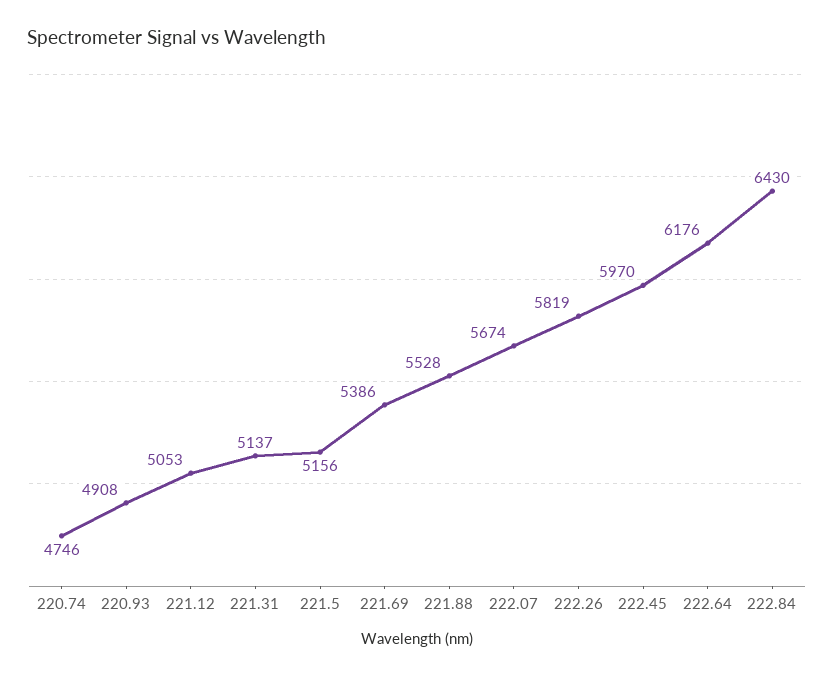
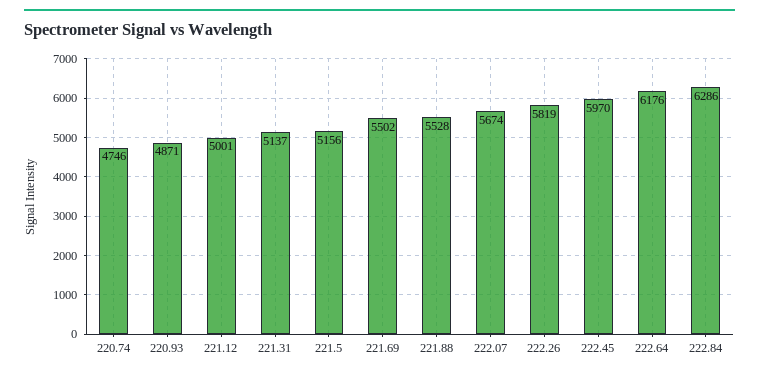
220.93: 4908 -> 4871
221.12: 5053 -> 5001
221.69: 5386 -> 5502
222.84: 6430 -> 6286

